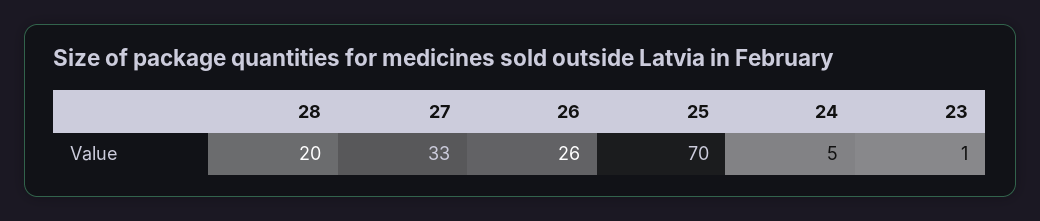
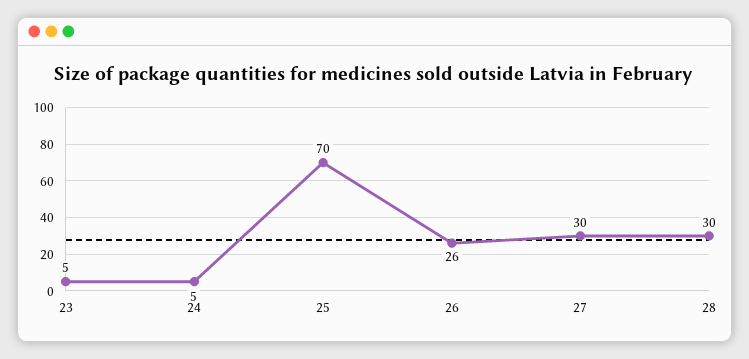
28: 20 -> 30
27: 33 -> 30
23: 1 -> 5

